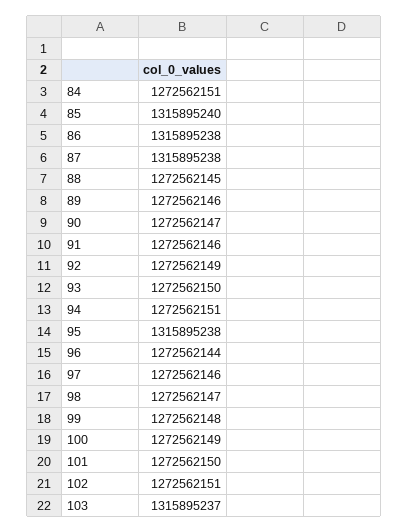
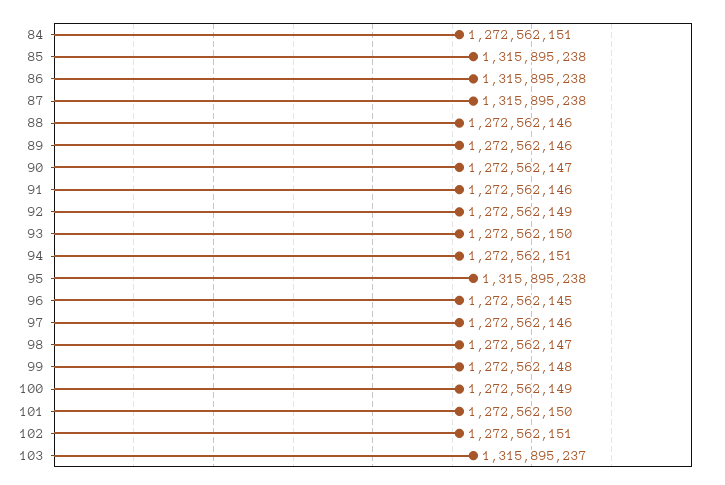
85: 1315895240 -> 1315895238
88: 1272562145 -> 1272562146
96: 1272562144 -> 1272562145

